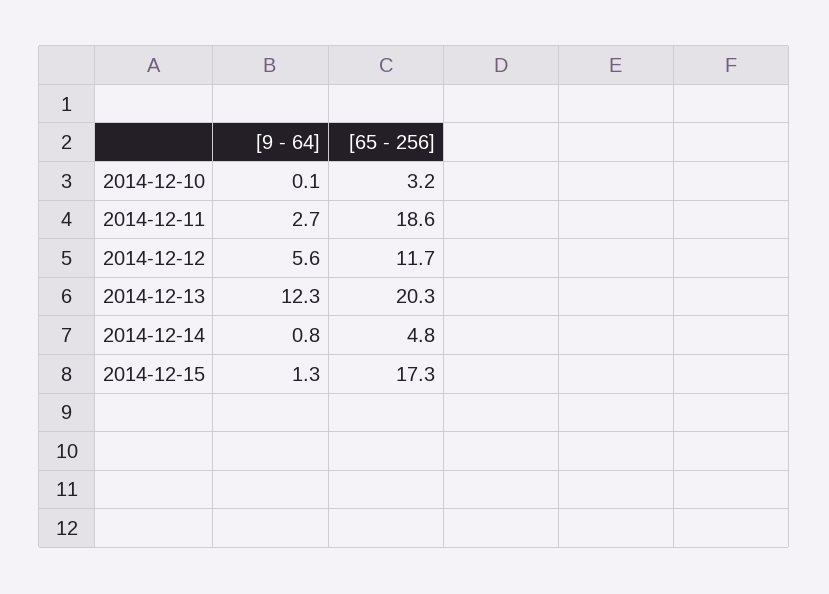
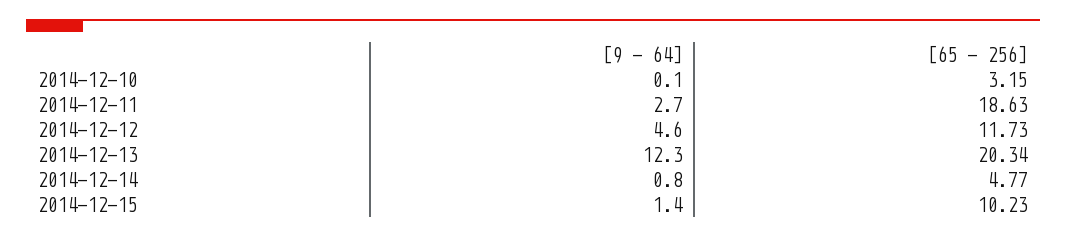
[9 - 64], 2014-12-12: 5.6 -> 4.6
[9 - 64], 2014-12-15: 1.3 -> 1.4
[65 - 256], 2014-12-15: 17.3 -> 10.23

